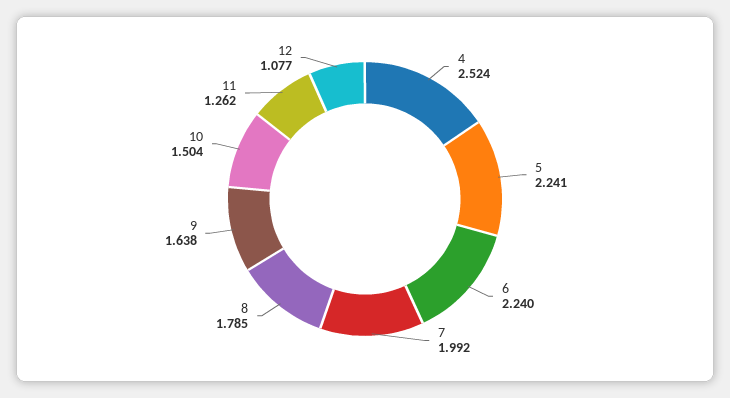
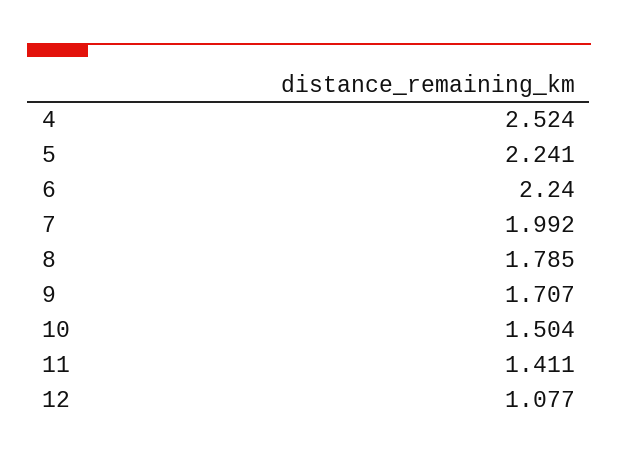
9: 1.638 -> 1.707
11: 1.262 -> 1.411

